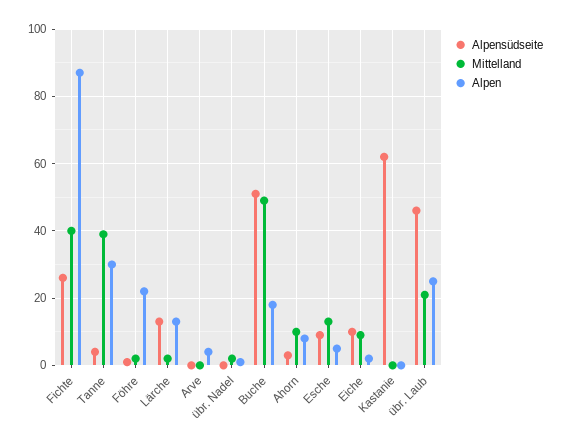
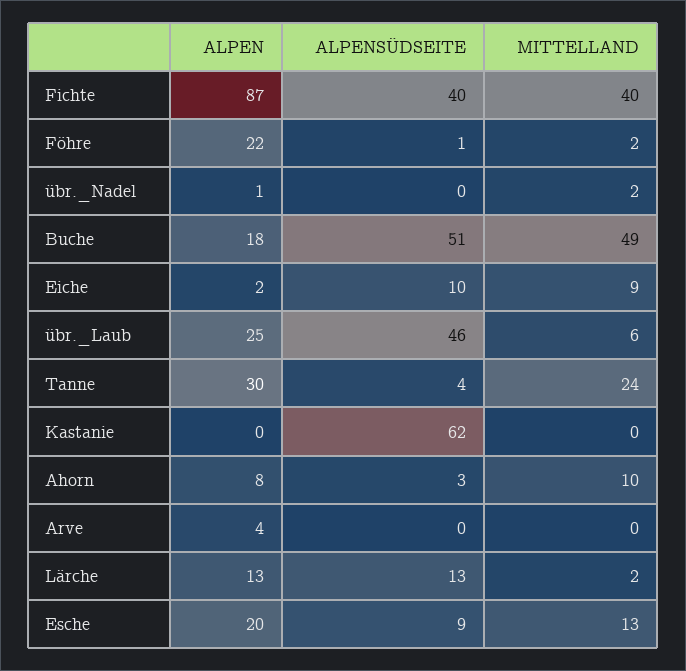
Alpensüdseite, Fichte: 25 -> 40
Mittelland, Tanne: 40 -> 24
Alpen, Esche: 5 -> 20
Mittelland, übr. Laub: 20 -> 6

